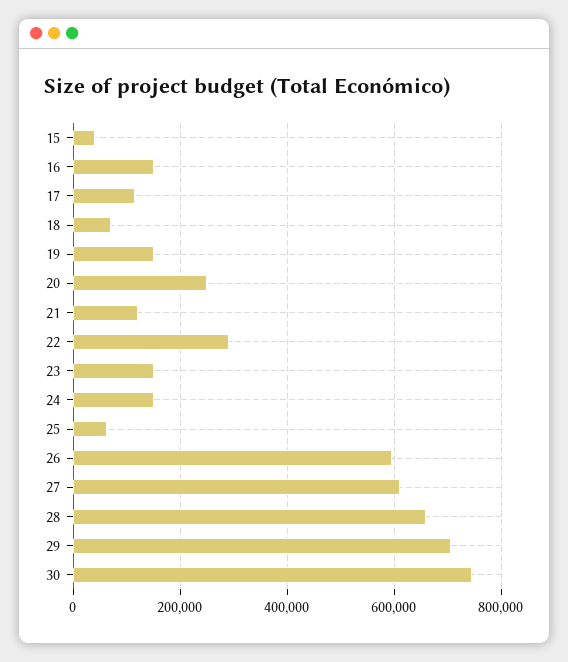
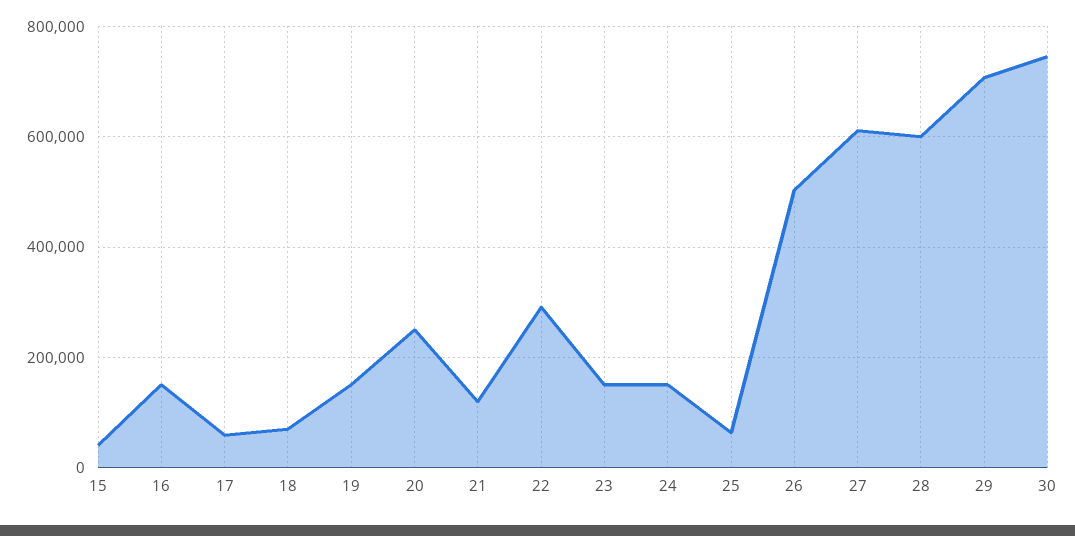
17: 120000 -> 60000
26: 600000 -> 500000
28: 660000 -> 600000

